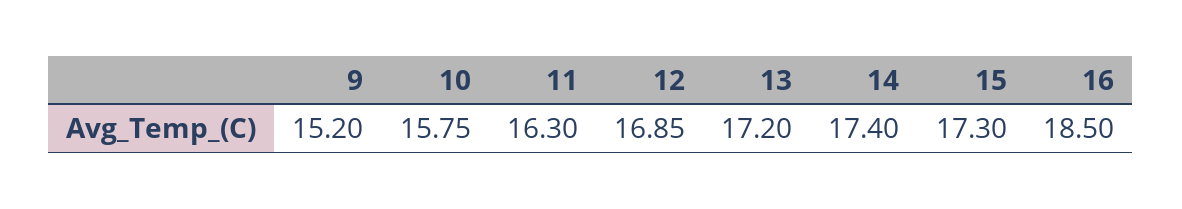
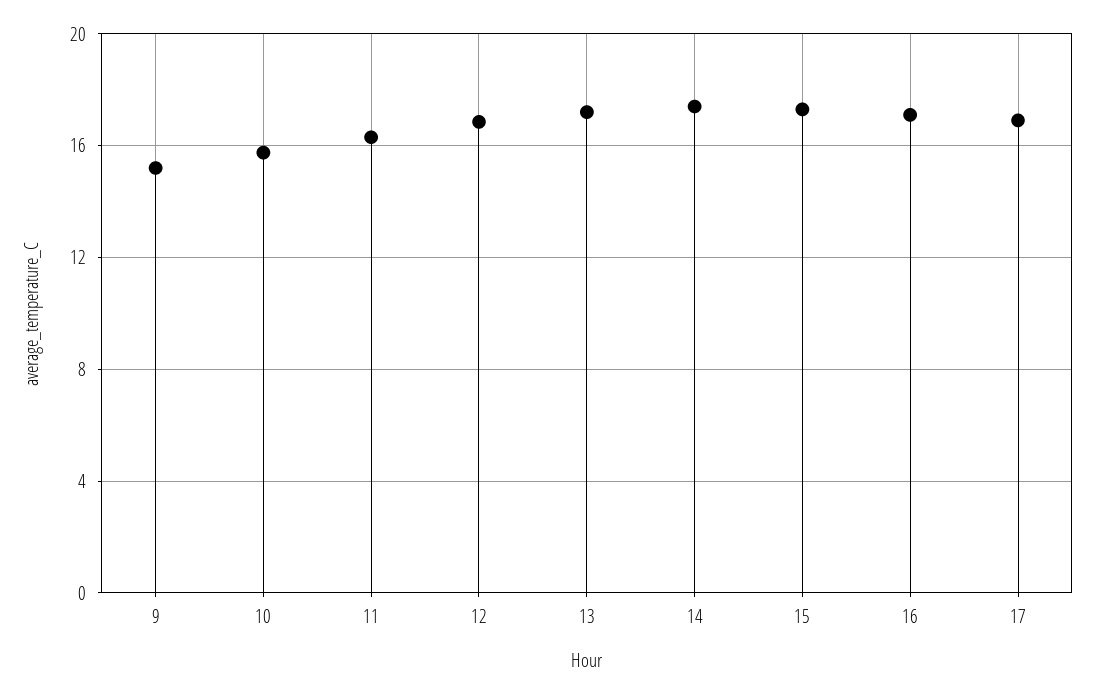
16: 18.5 -> 17
17: none -> 17

